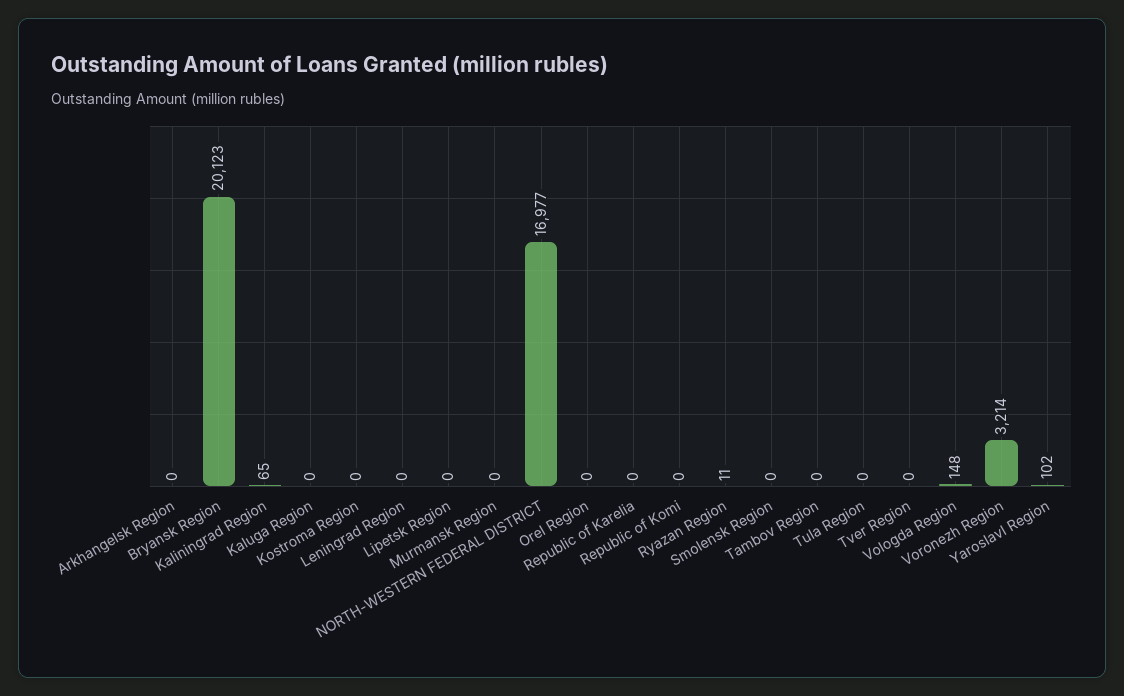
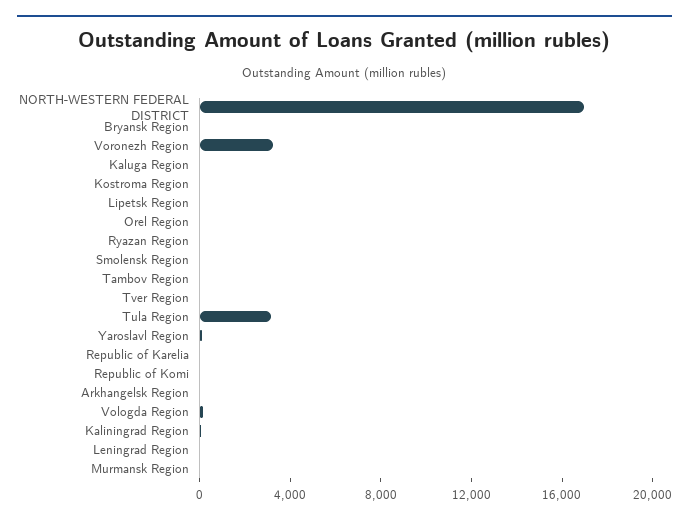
Bryansk Region: 20123 -> 0
Tula Region: 0 -> 3000

